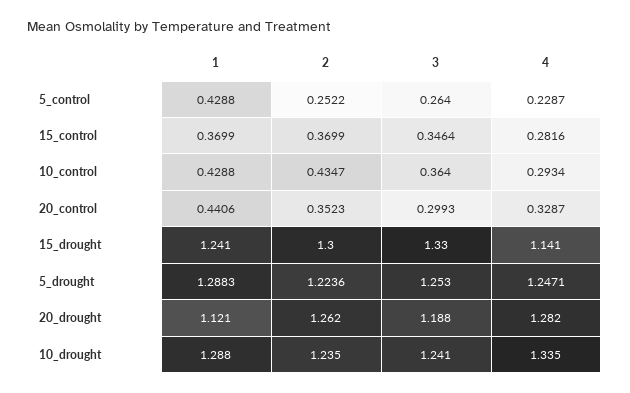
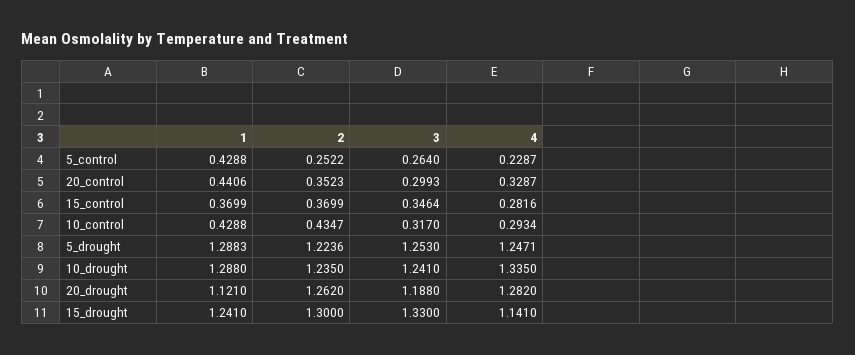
3, 10_control: 0.364 -> 0.317

